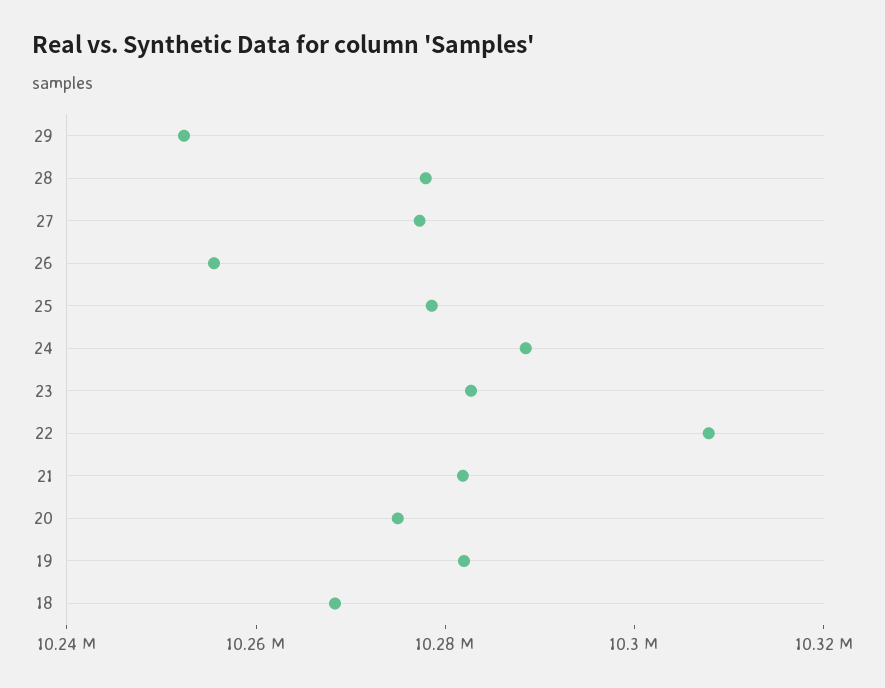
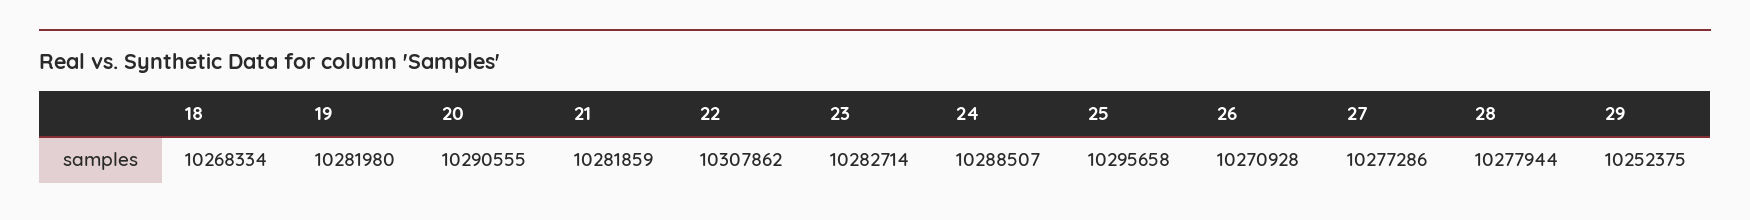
26: 10255000 -> 10270928
25: 10280000 -> 10295658
20: 10275000 -> 10290555

